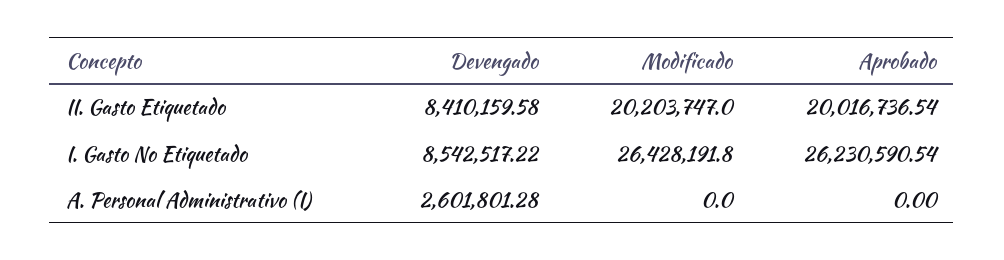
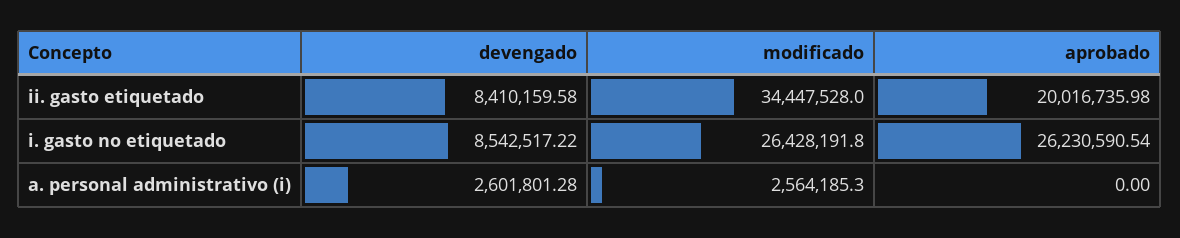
Modificado, II. Gasto Etiquetado: 20203747 -> 34447528
Aprobado, II. Gasto Etiquetado: 20016736.54 -> 20016735.98
Modificado, A. Personal Administrativo (I): 0 -> 2564185.3

